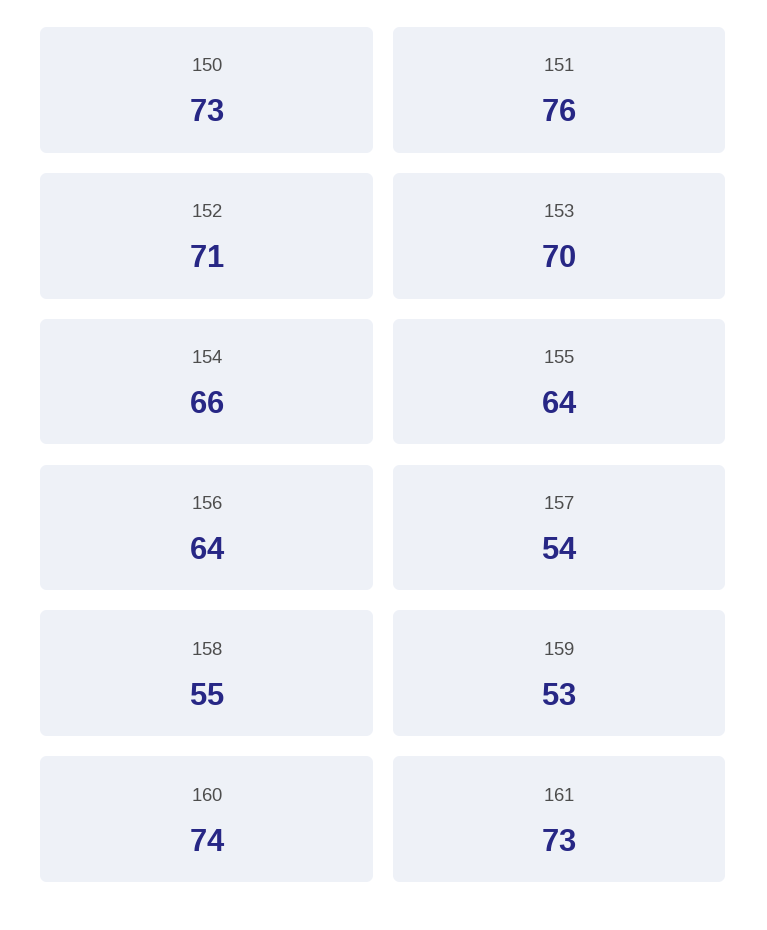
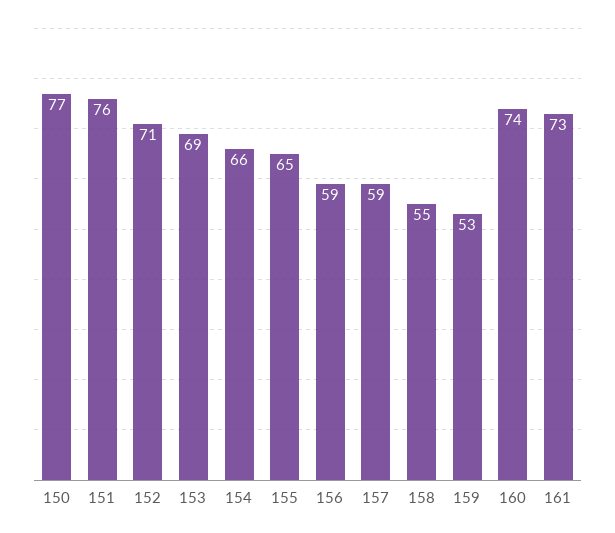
150: 73 -> 77
153: 70 -> 69
155: 64 -> 65
156: 64 -> 59
157: 54 -> 59

